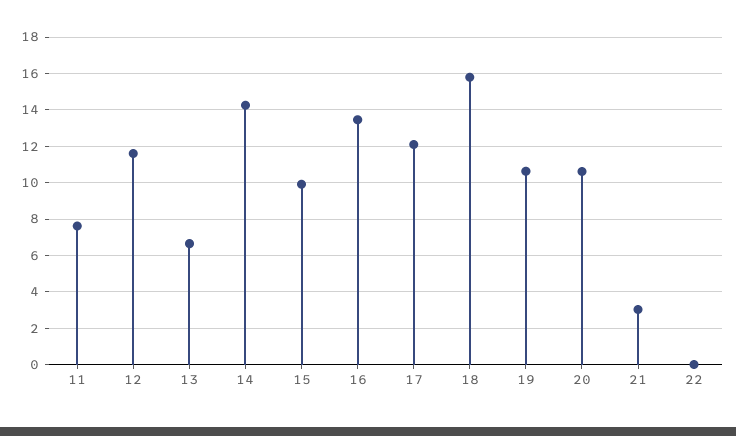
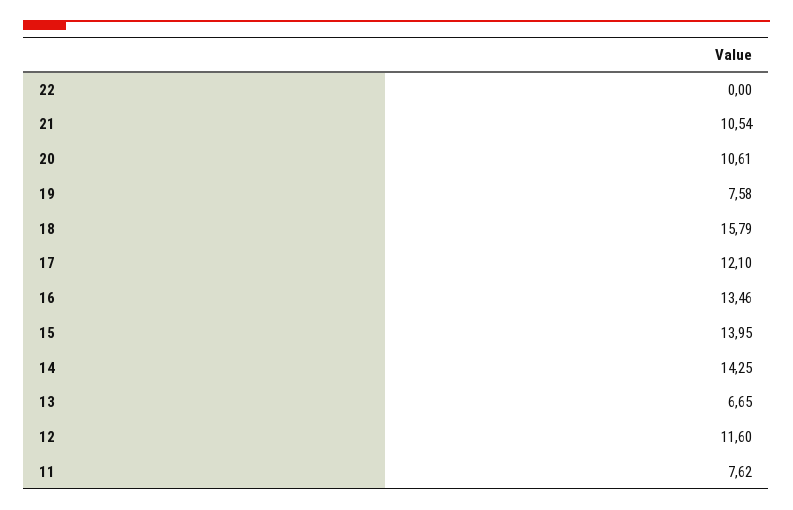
15: 10 -> 13.95
19: 10.5 -> 7.58
21: 3 -> 10.54

